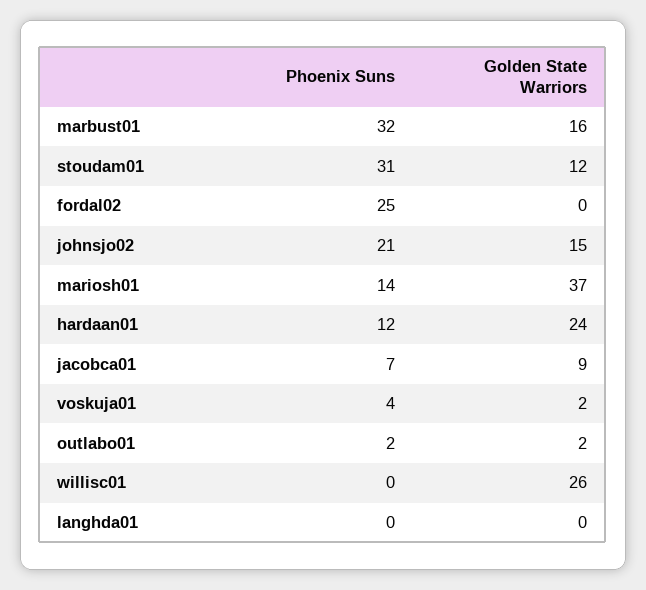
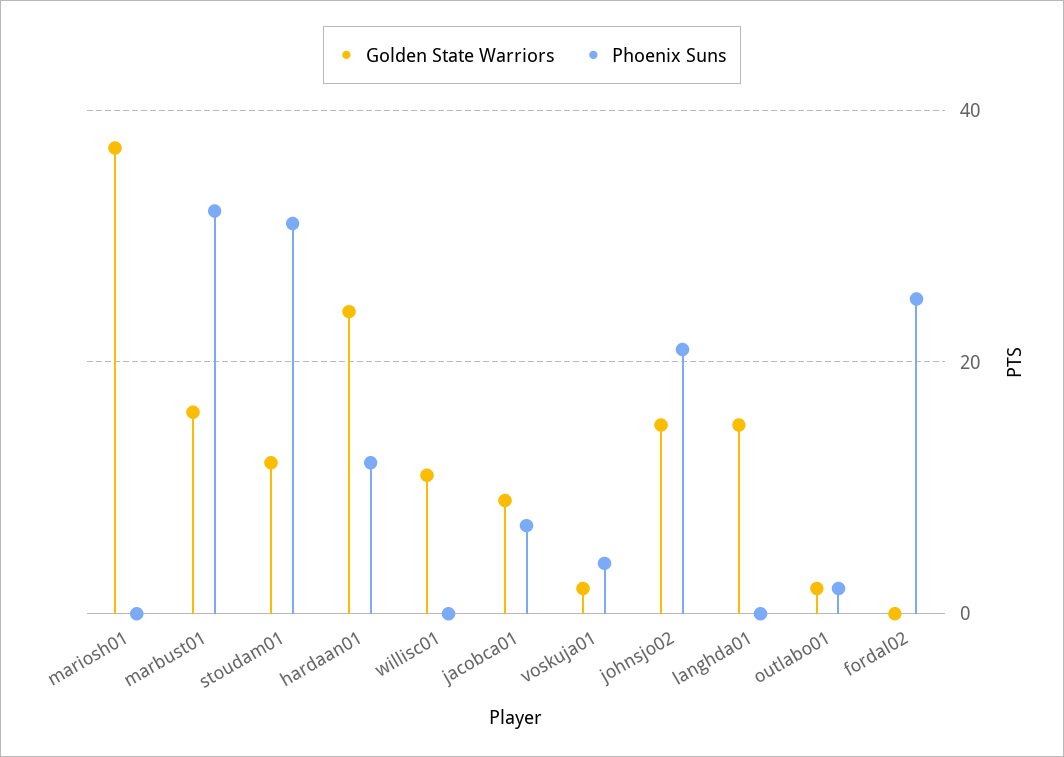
Phoenix Suns, mariosh01: 14 -> 0
Golden State Warriors, willisc01: 26 -> 10
Golden State Warriors, langhda01: 0 -> 15

